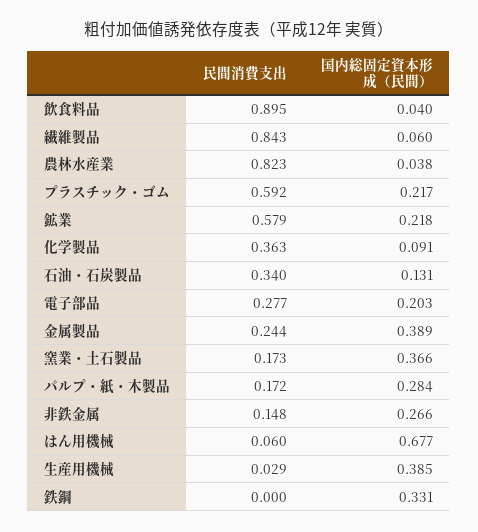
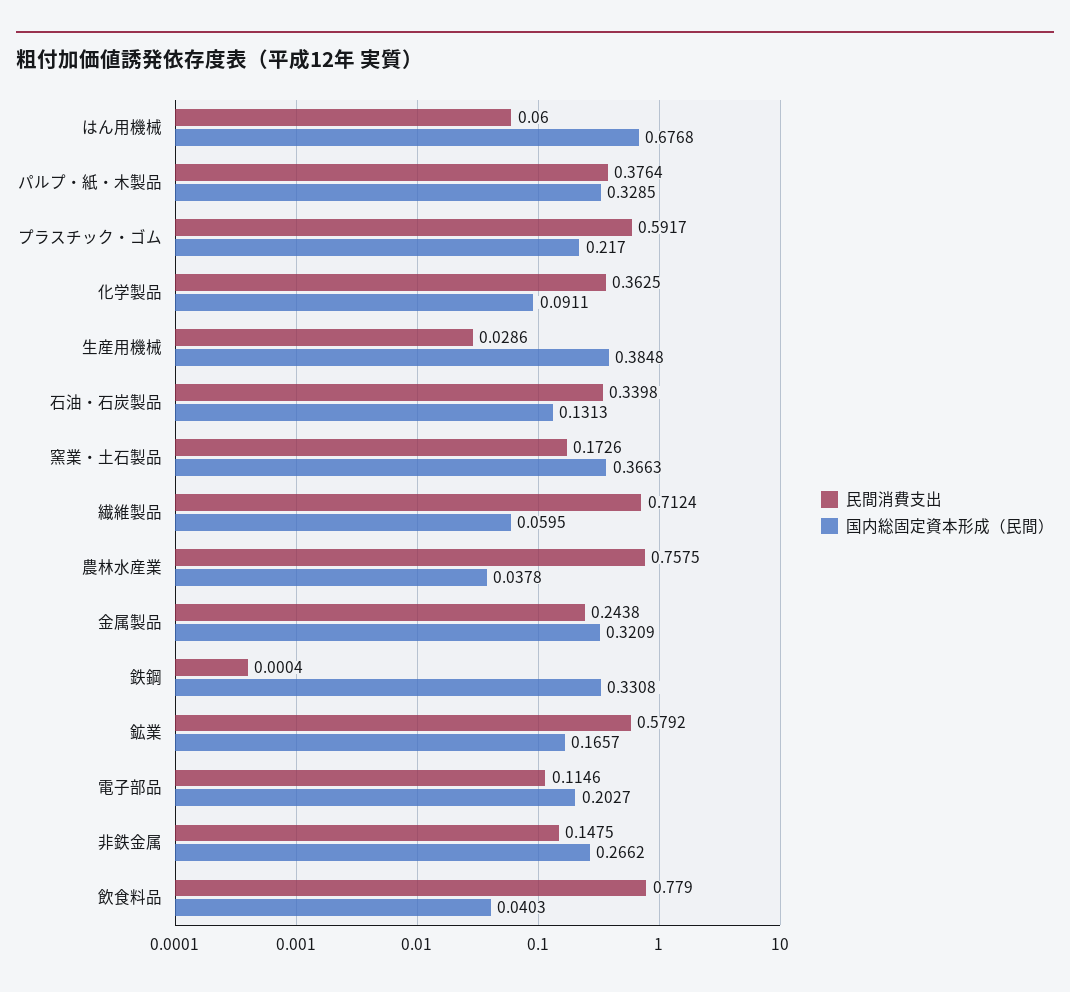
民間消費支出, 飲食料品: 0.895 -> 0.779
民間消費支出, 繊維製品: 0.843 -> 0.7124
民間消費支出, 農林水産業: 0.823 -> 0.7575
国内総固定資本形成（民間）, 鉱業: 0.218 -> 0.1657
民間消費支出, 電子部品: 0.277 -> 0.1146
国内総固定資本形成（民間）, 金属製品: 0.389 -> 0.3209
民間消費支出, パルプ・紙・木製品: 0.172 -> 0.3764
国内総固定資本形成（民間）, パルプ・紙・木製品: 0.284 -> 0.3285

